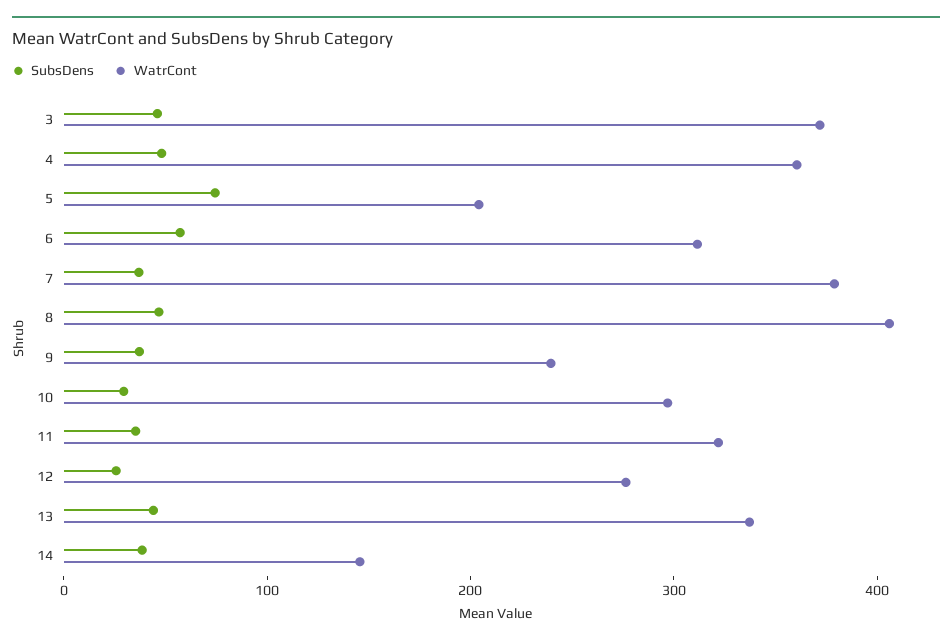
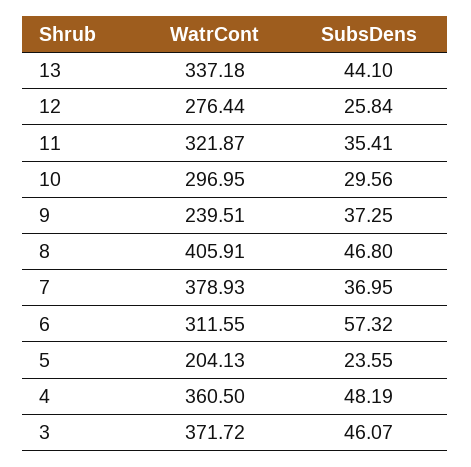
SubsDens, 5: 80 -> 23.55
SubsDens, 14: 40 -> none
WatrCont, 14: 140 -> none

